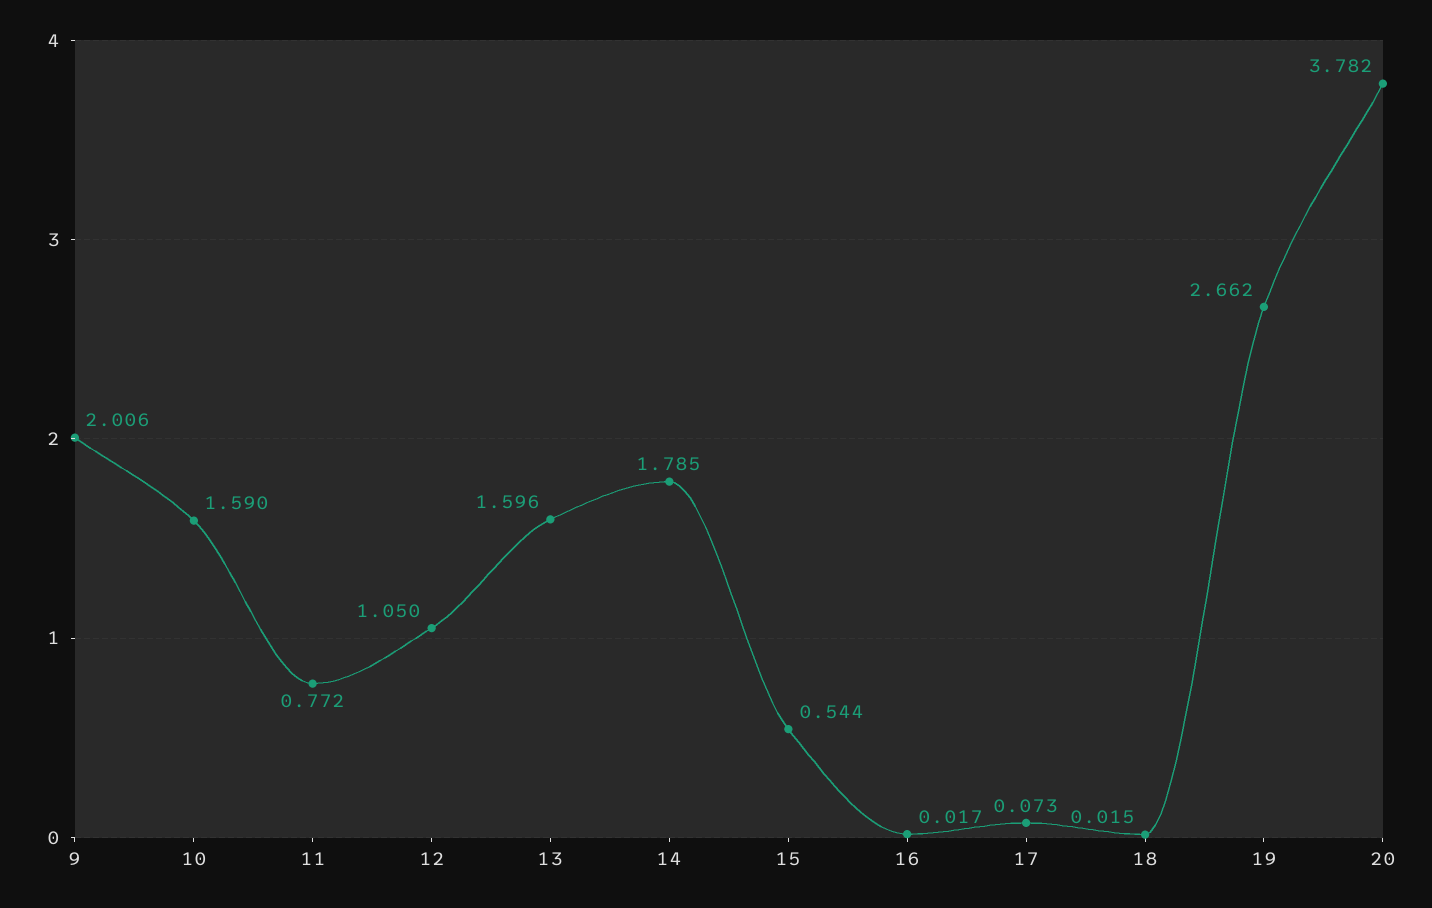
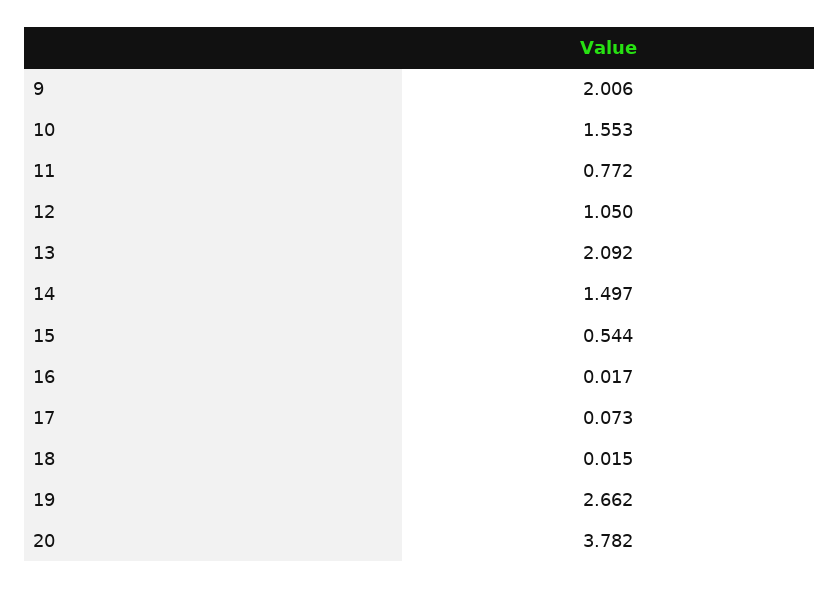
10: 1.59 -> 1.553
13: 1.596 -> 2.092
14: 1.785 -> 1.497

